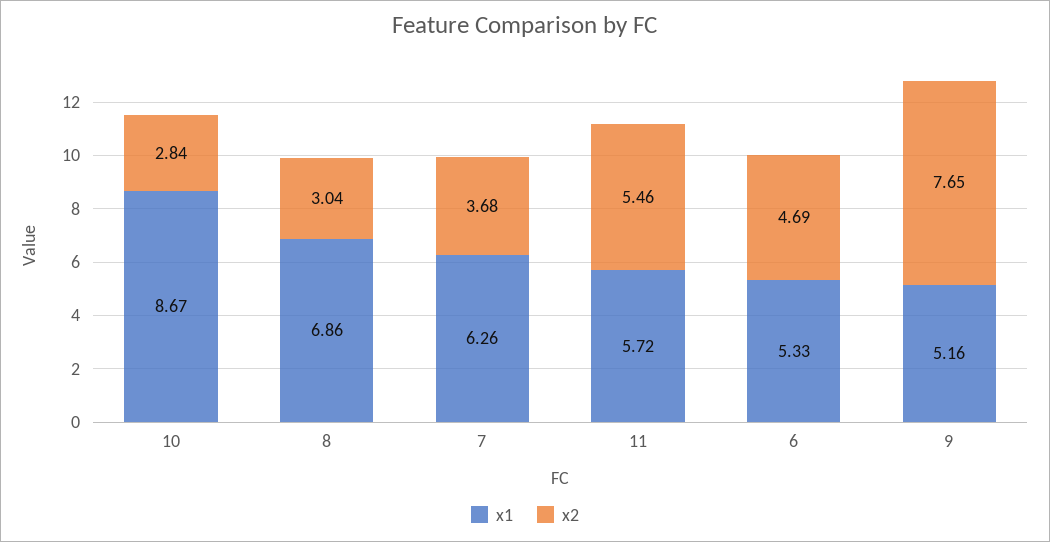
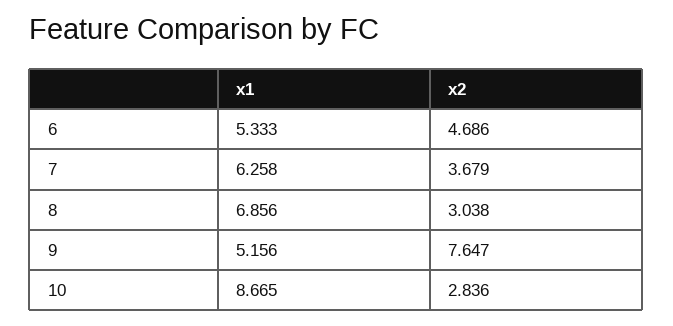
x1, 11: 5.72 -> none
x2, 11: 5.46 -> none

